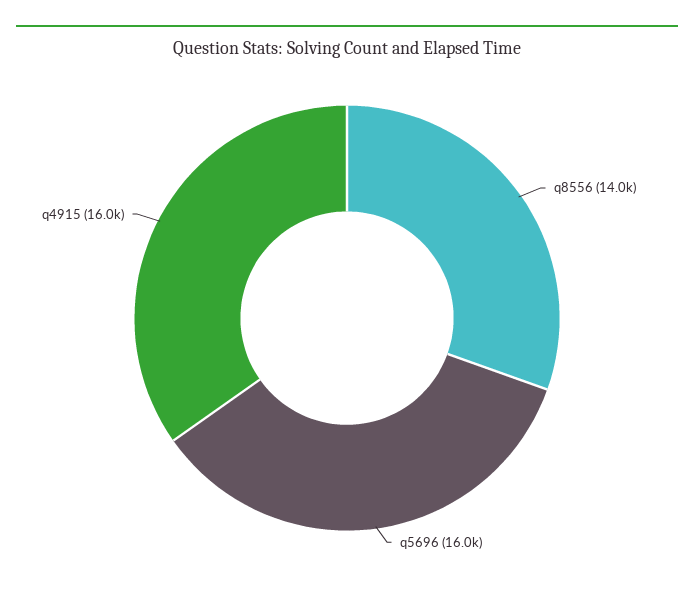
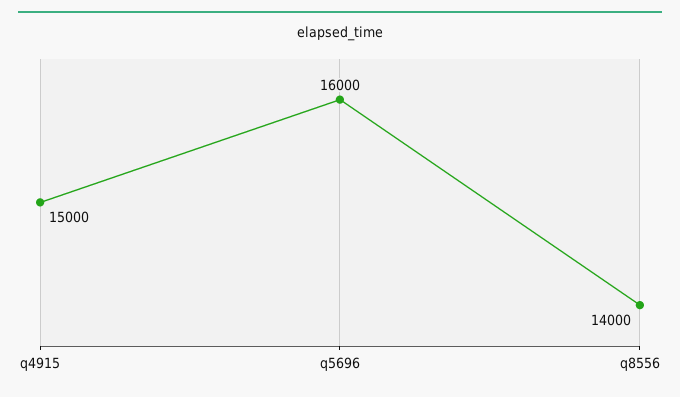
q4915: 16000 -> 15000

